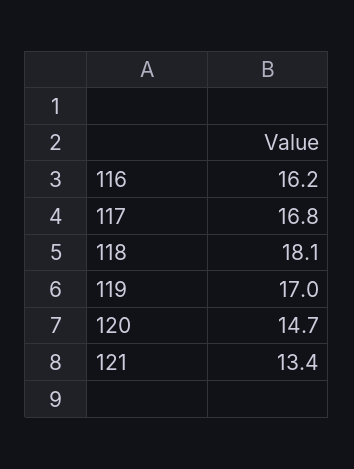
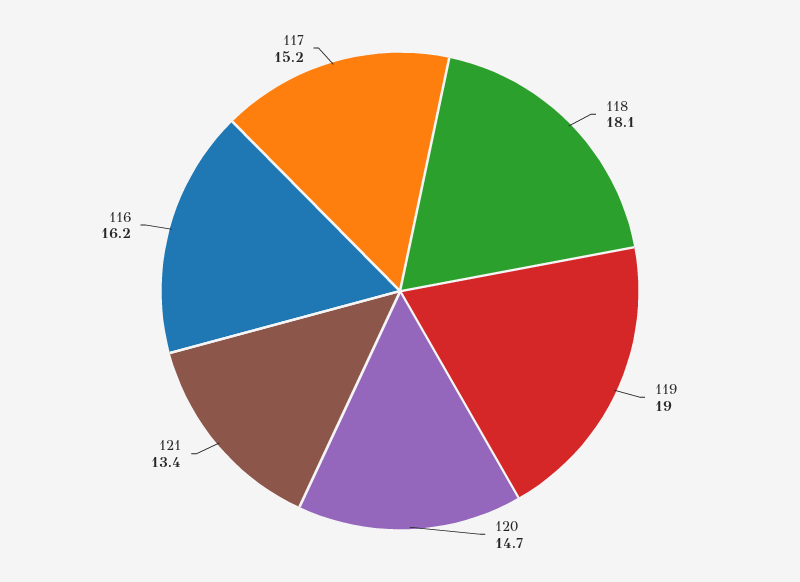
117: 16.8 -> 15.2
119: 17 -> 19

